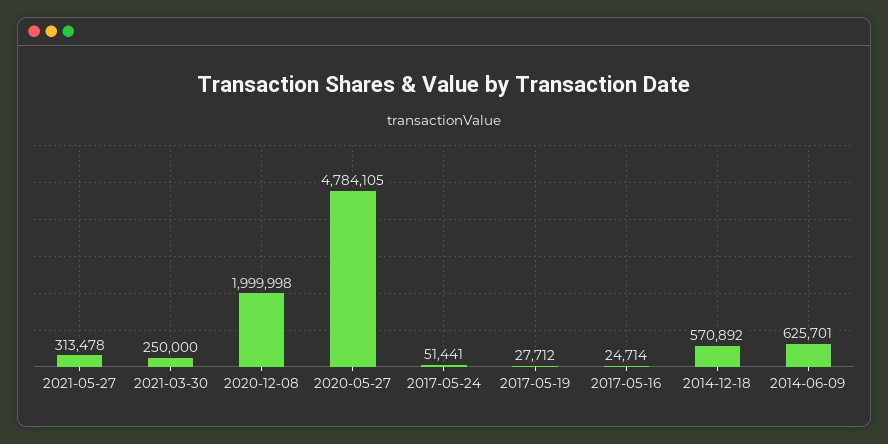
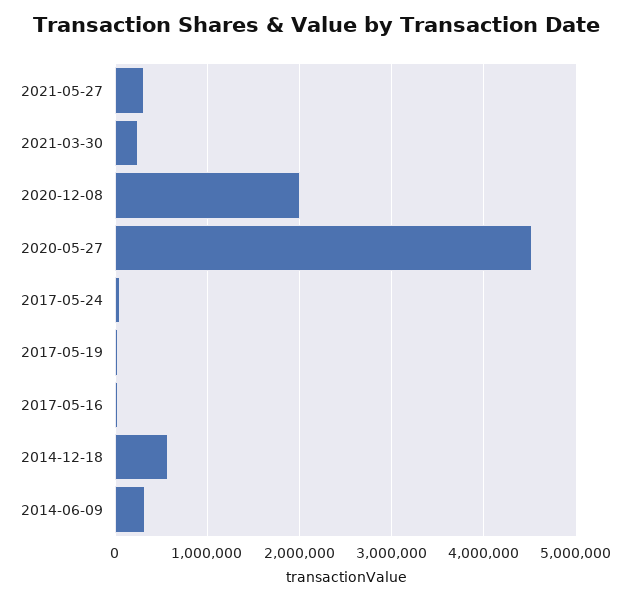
2020-05-27: 4784105 -> 4500000
2014-06-09: 625701 -> 300000

